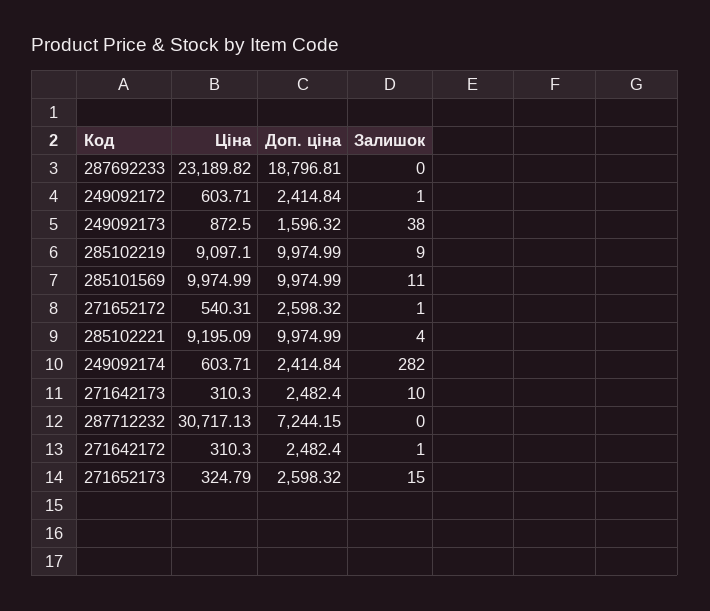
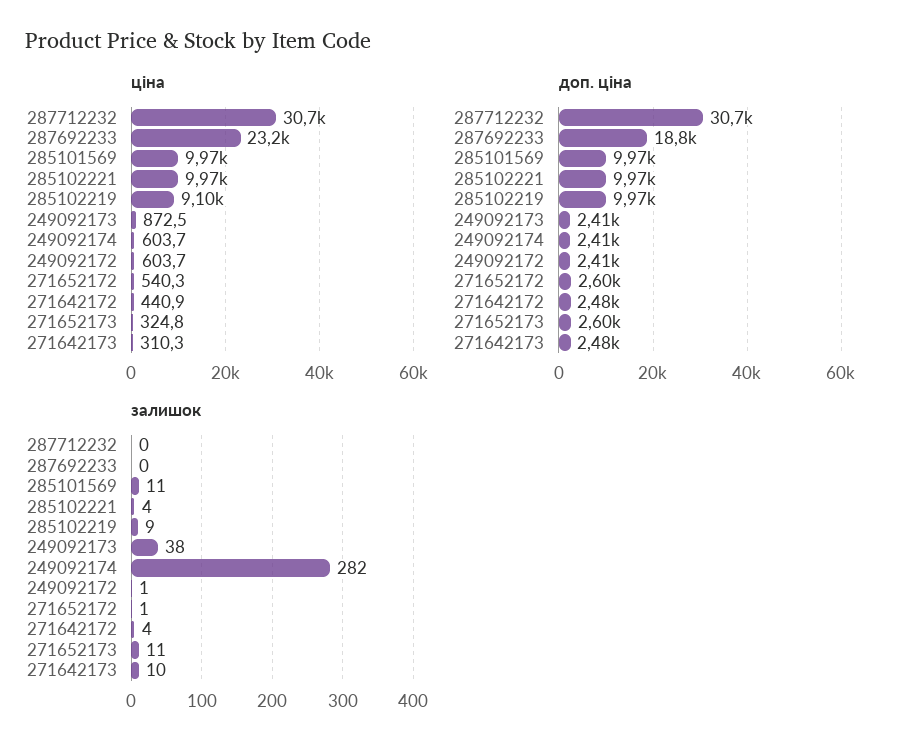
Доп. ціна, 249092173: 1596.32 -> 2410
Ціна, 285102221: 9195.09 -> 9970
Доп. ціна, 287712232: 7244.15 -> 30700
Ціна, 271642172: 310.3 -> 440.9
Залишок, 271642172: 1 -> 4
Залишок, 271652173: 15 -> 11

